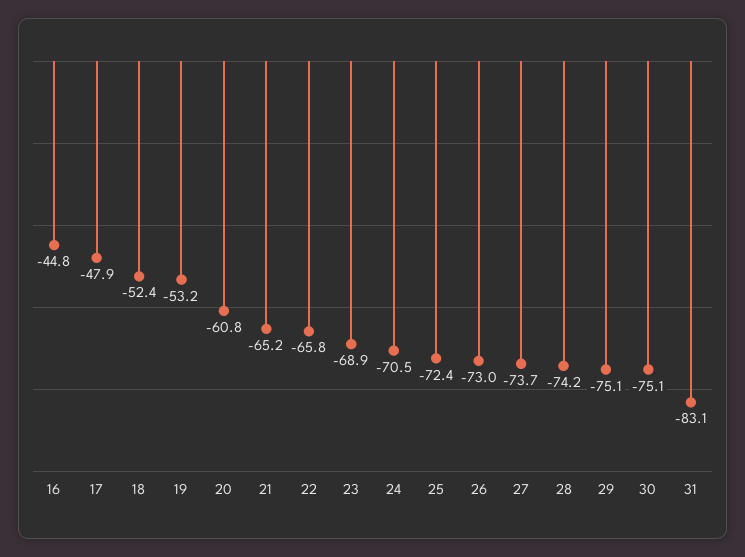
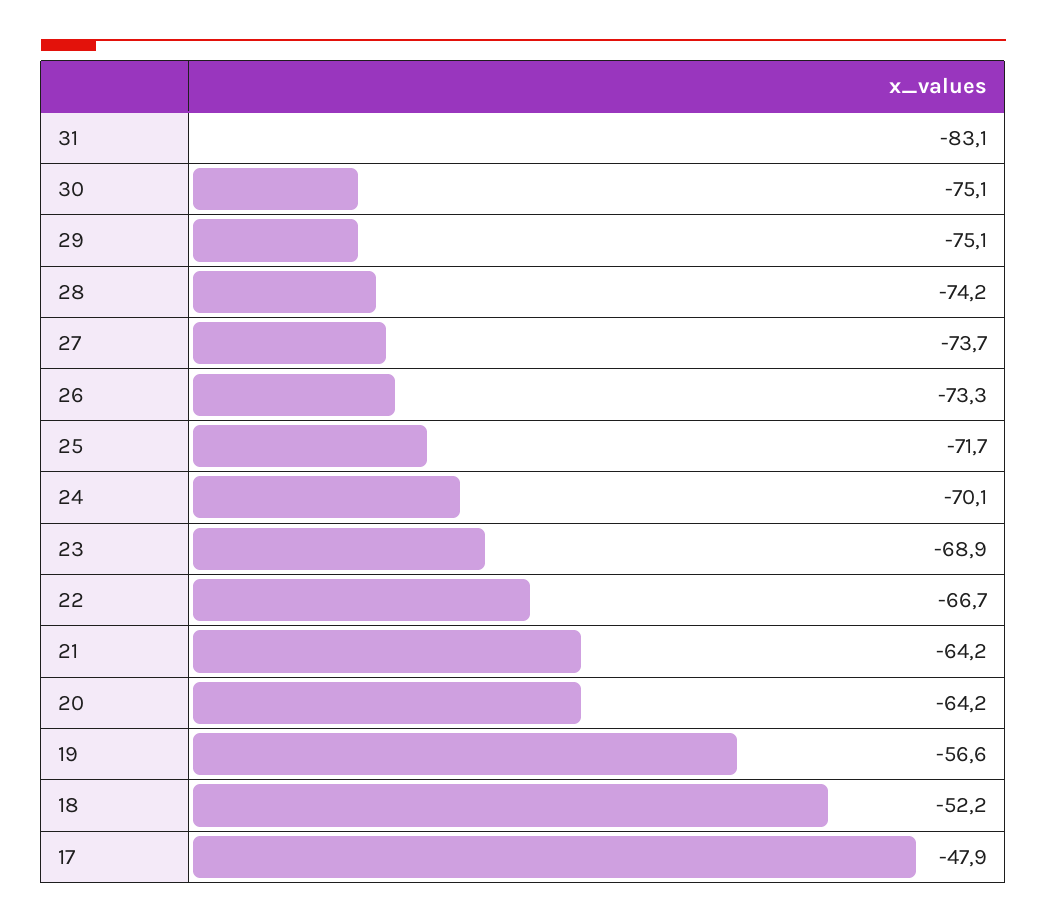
16: -44.8 -> none
18: -52.4 -> -52.2
19: -53.2 -> -56.6
20: -60.8 -> -64.2
21: -65.2 -> -64.2
22: -65.8 -> -66.7
24: -70.5 -> -70.1
25: -72.4 -> -71.7
26: -73 -> -73.3

